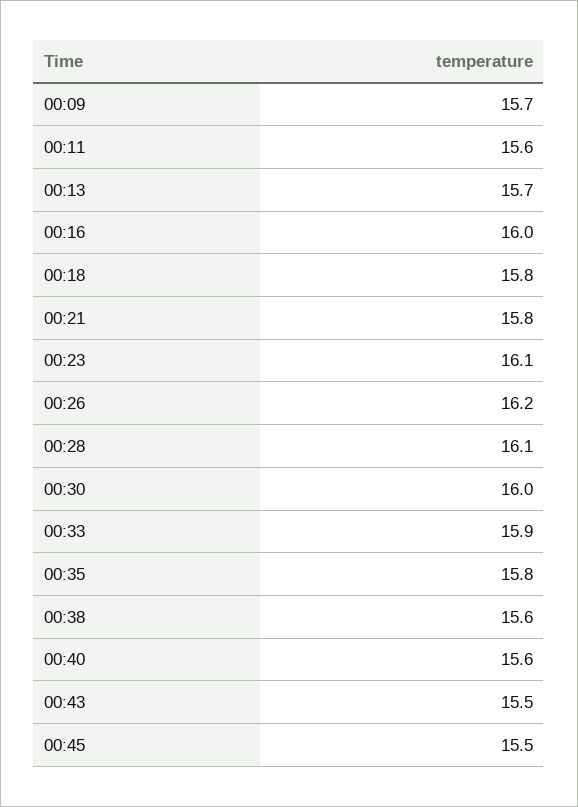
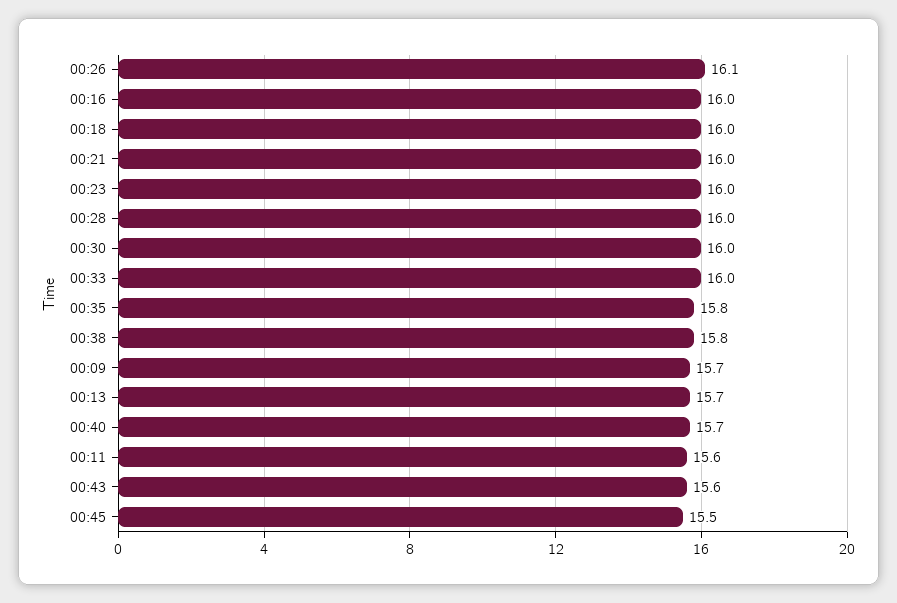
00:18: 15.8 -> 16
00:21: 15.8 -> 16
00:23: 16.1 -> 16
00:26: 16.2 -> 16.1
00:28: 16.1 -> 16
00:33: 15.9 -> 16
00:38: 15.6 -> 15.8
00:40: 15.6 -> 15.7
00:43: 15.5 -> 15.6

